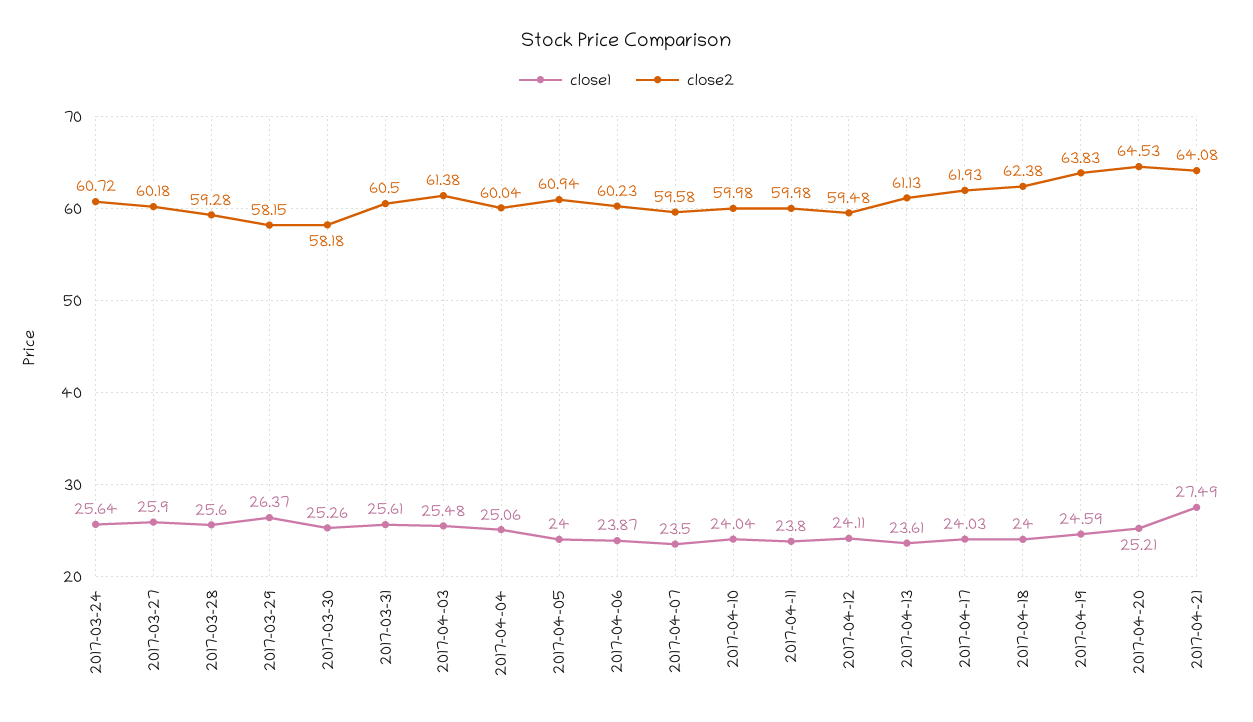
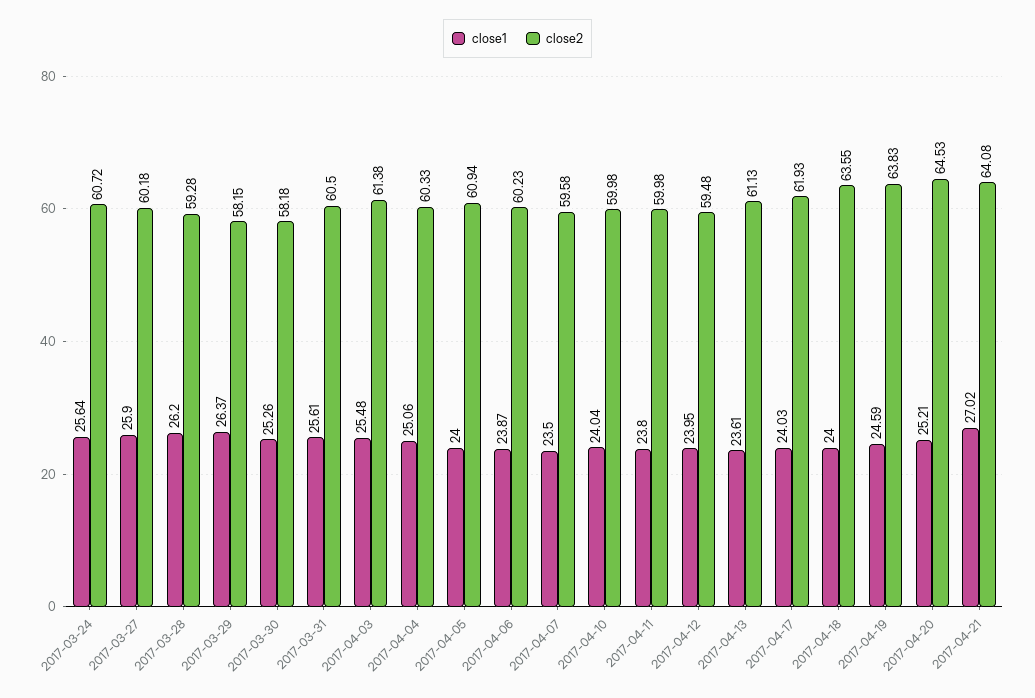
close1, 2017-03-28: 25.6 -> 26.2
close2, 2017-04-04: 60.04 -> 60.33
close1, 2017-04-12: 24.11 -> 23.95
close2, 2017-04-18: 62.38 -> 63.55
close1, 2017-04-21: 27.49 -> 27.02

